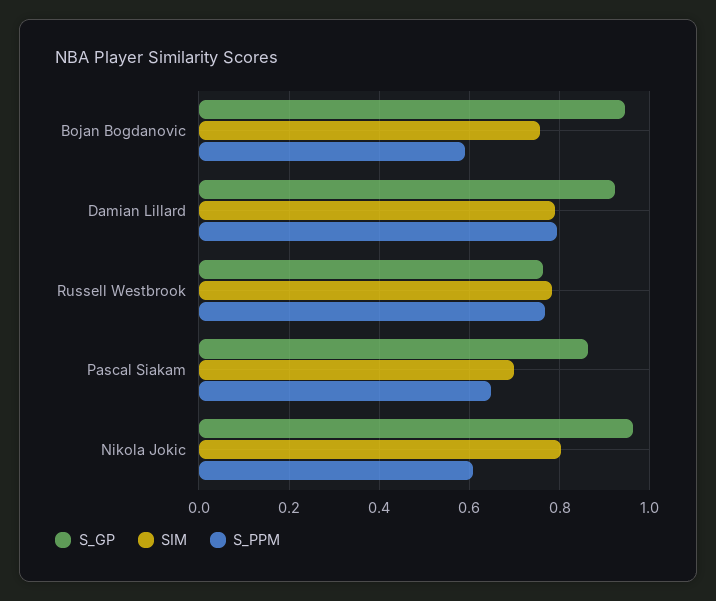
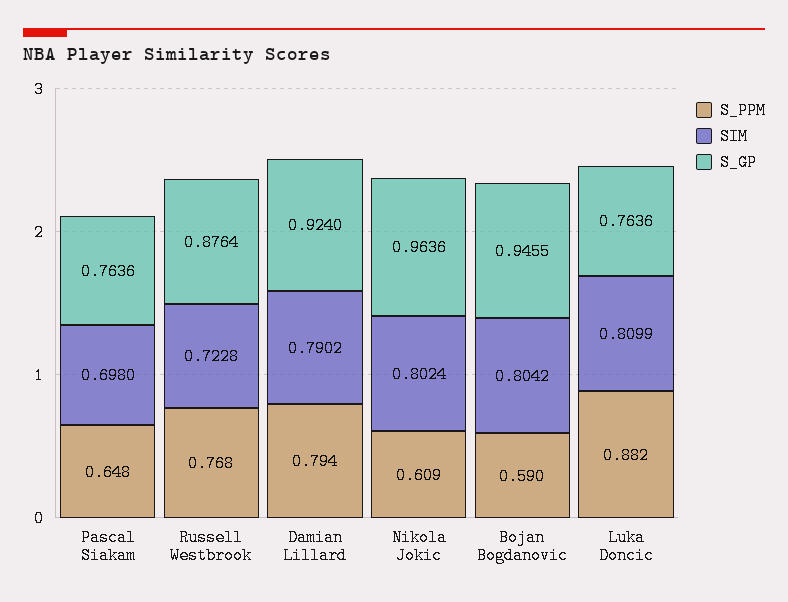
SIM, Bojan Bogdanovic: 0.76 -> 0.8042
S_GP, Russell Westbrook: 0.76 -> 0.8764
SIM, Russell Westbrook: 0.78 -> 0.7228
S_GP, Pascal Siakam: 0.86 -> 0.7636
S_PPM, Luka Doncic: none -> 0.882
SIM, Luka Doncic: none -> 0.8099
S_GP, Luka Doncic: none -> 0.7636

